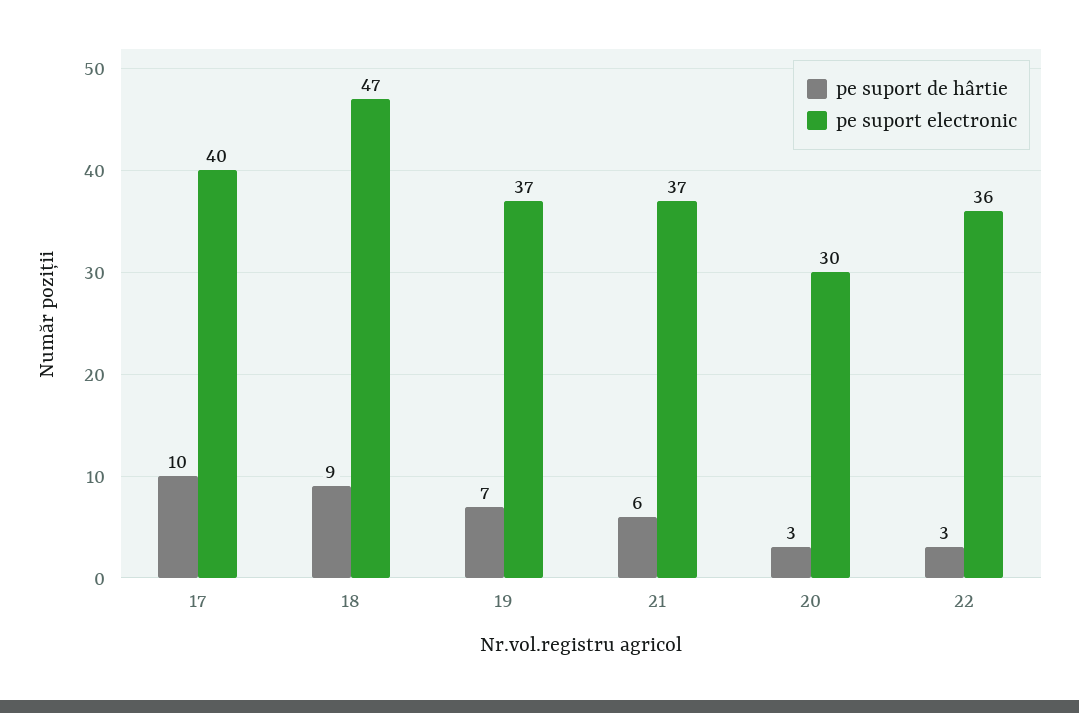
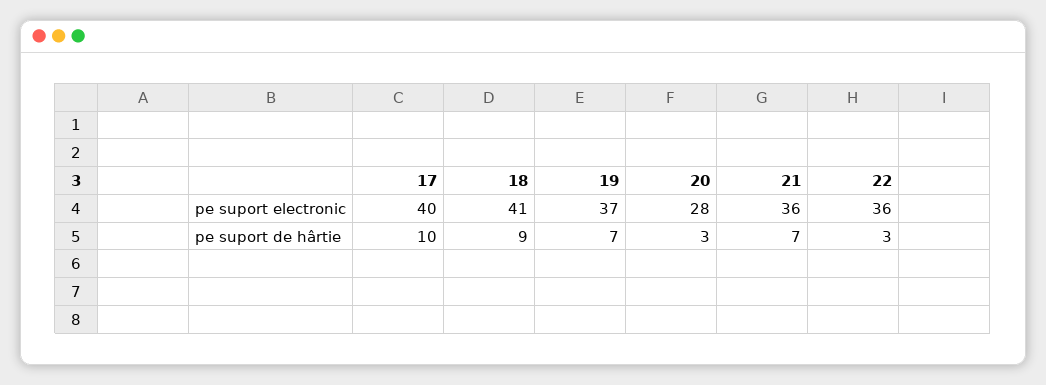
pe suport electronic, 18: 47 -> 41
pe suport de hârtie, 21: 6 -> 7
pe suport electronic, 21: 37 -> 36
pe suport electronic, 20: 30 -> 28

